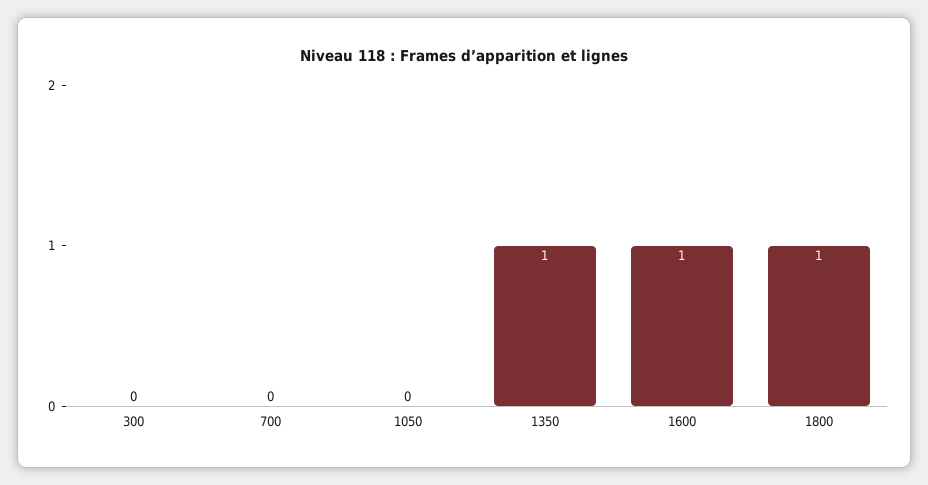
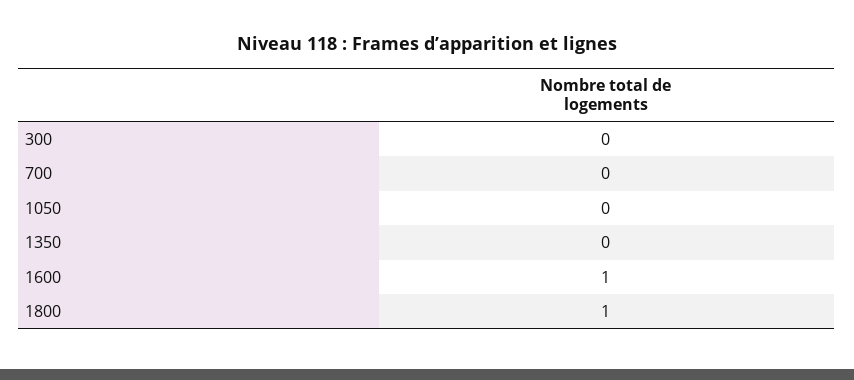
1350: 1 -> 0

